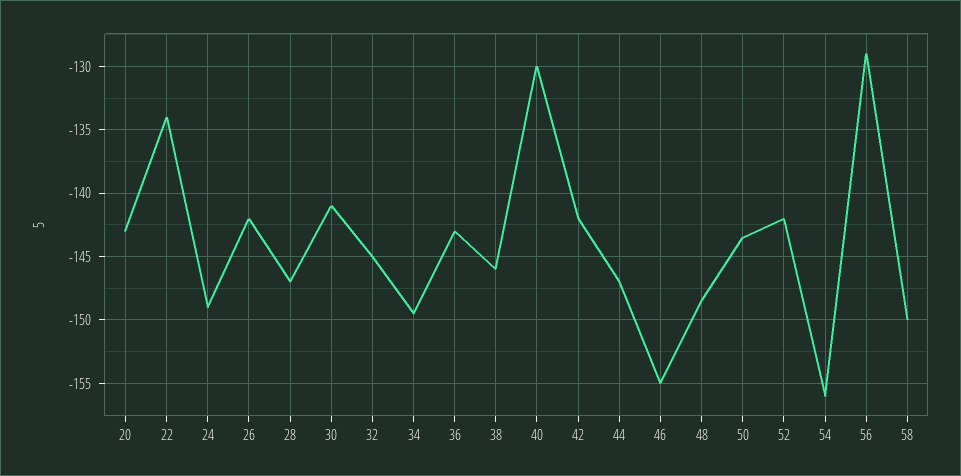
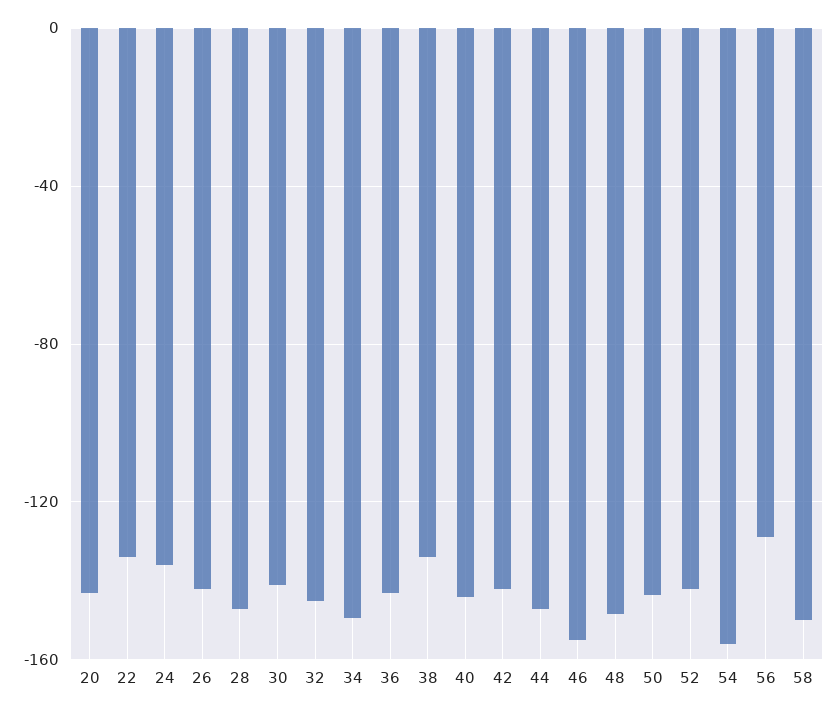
24: -149 -> -135
38: -146 -> -135
40: -130 -> -145

